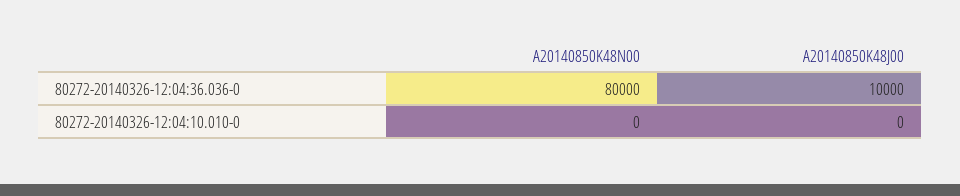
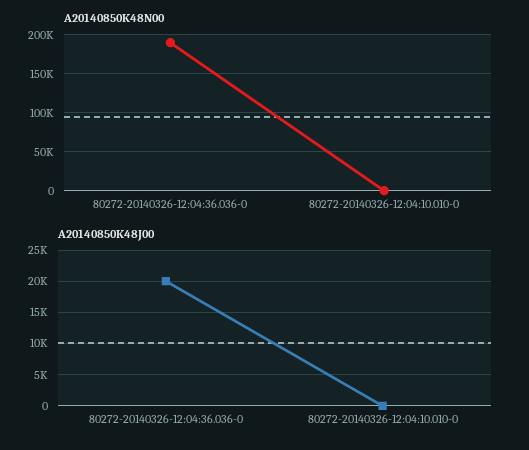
A20140850K48N00, 80272-20140326-12:04:36.036-0: 80000 -> 190000
A20140850K48J00, 80272-20140326-12:04:36.036-0: 10000 -> 20000

